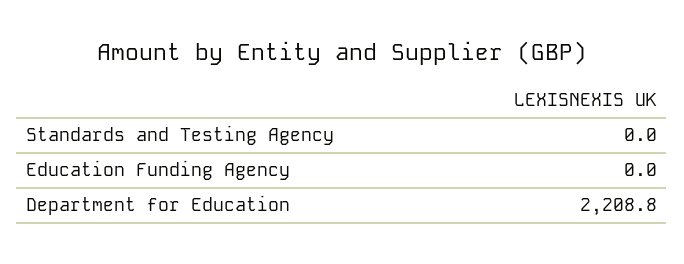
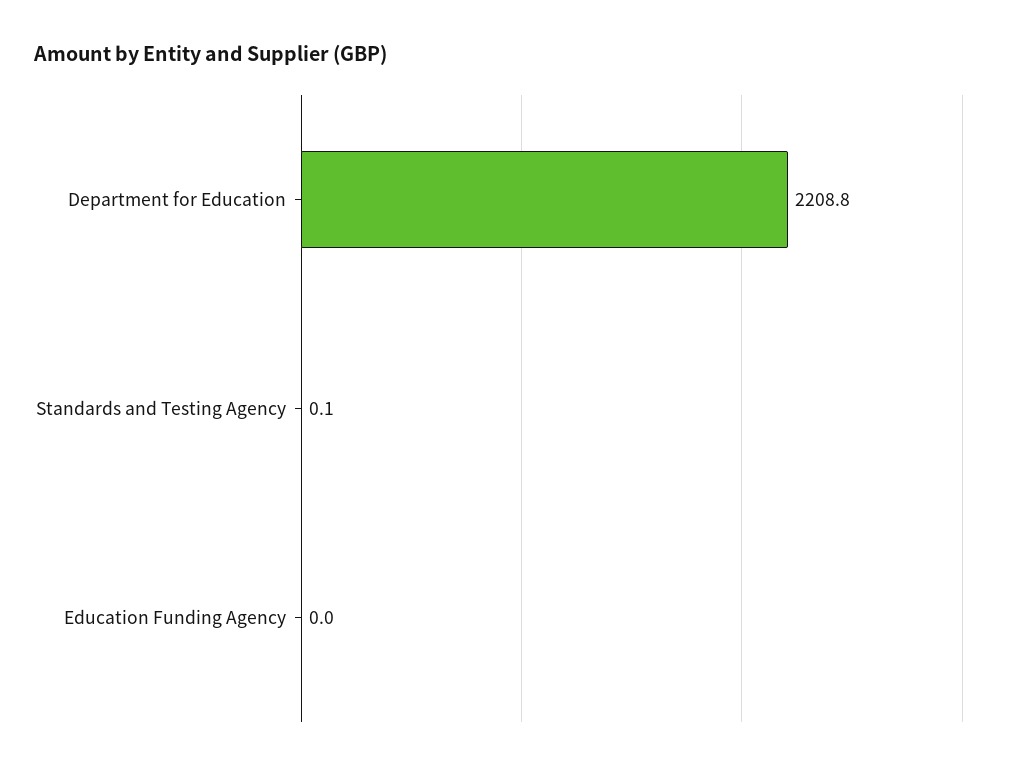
Standards and Testing Agency: 0 -> 0.1

